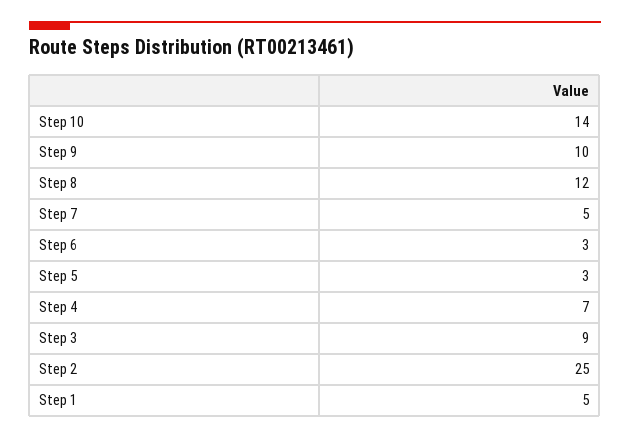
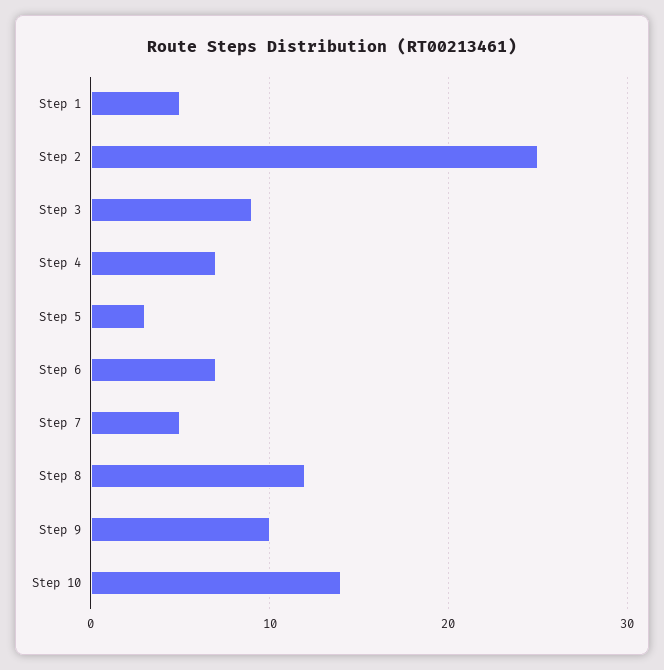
Step 6: 3 -> 7

